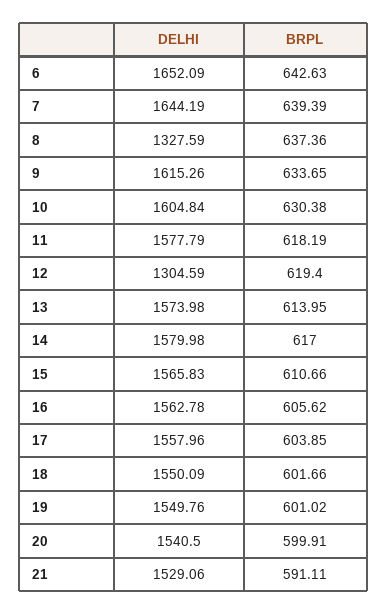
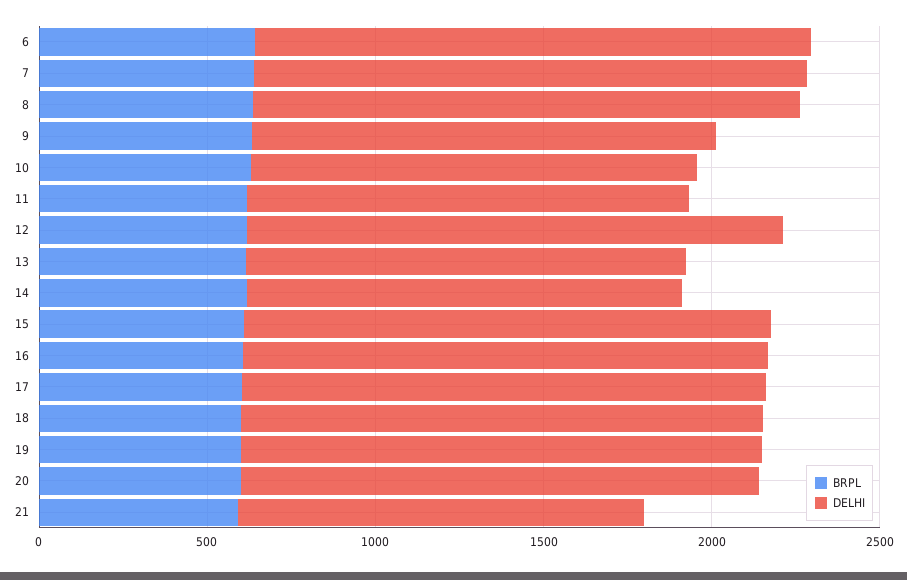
DELHI, 8: 1327.59 -> 1600
DELHI, 9: 1615.26 -> 1400
DELHI, 10: 1604.84 -> 1300
DELHI, 11: 1577.79 -> 1300
DELHI, 12: 1304.59 -> 1600
DELHI, 13: 1573.98 -> 1300
DELHI, 14: 1579.98 -> 1300
DELHI, 21: 1529.06 -> 1200

